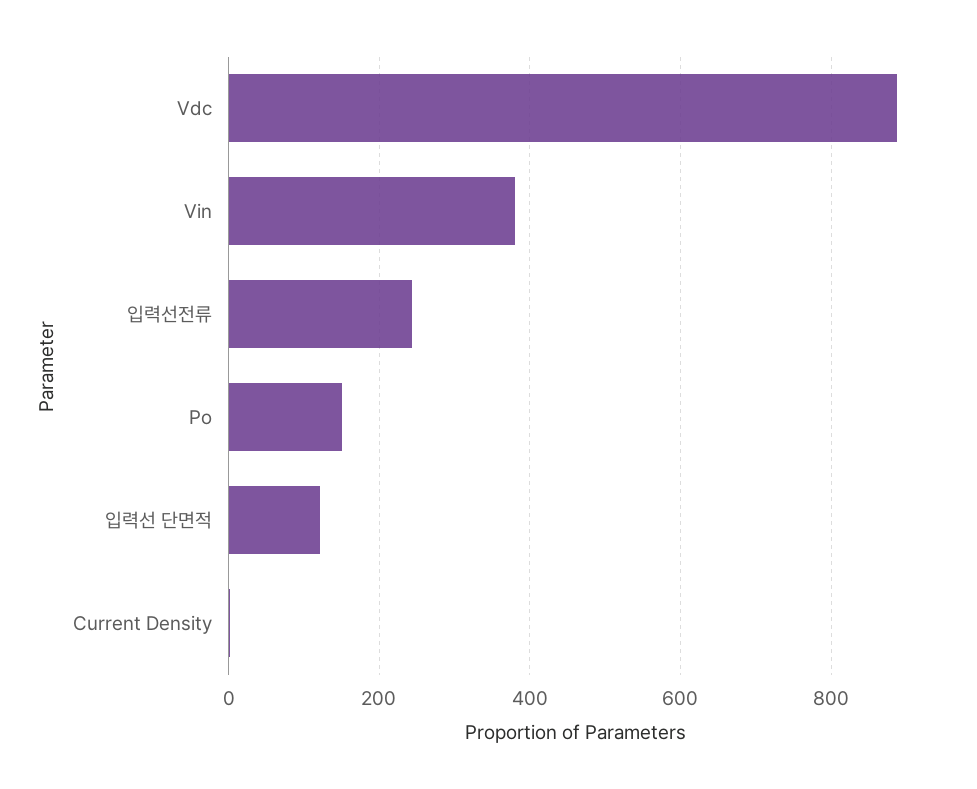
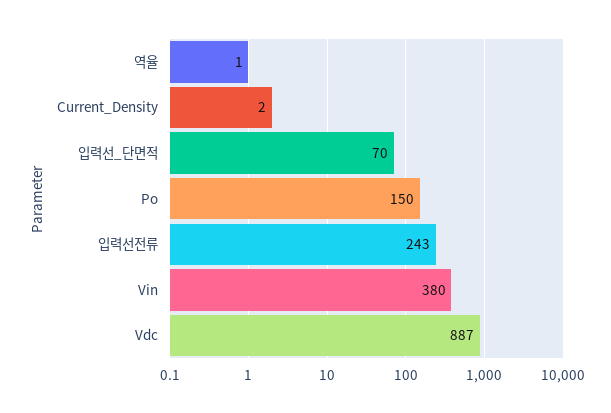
입력선 단면적: 120 -> 70
역율: none -> 1

